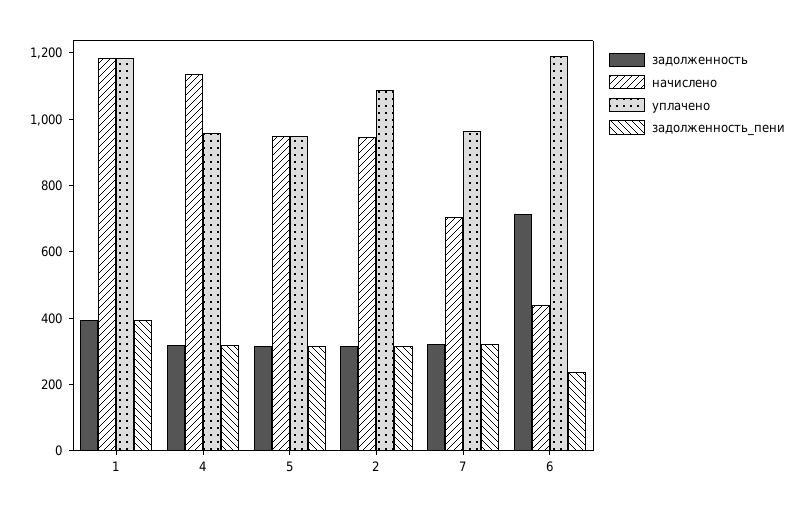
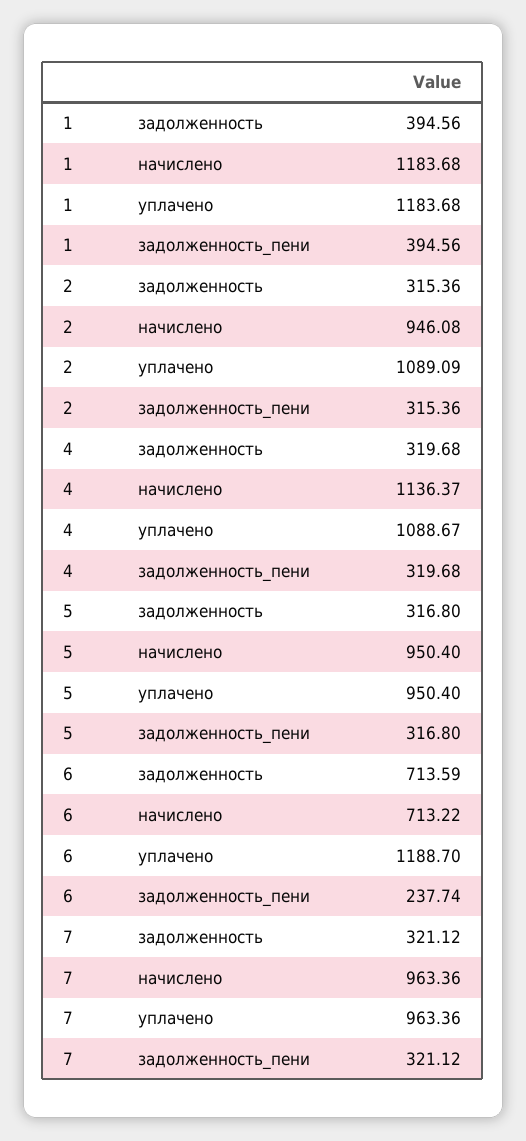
уплачено, 4: 950 -> 1088.67
начислено, 7: 700 -> 963.36
начислено, 6: 450 -> 713.22

